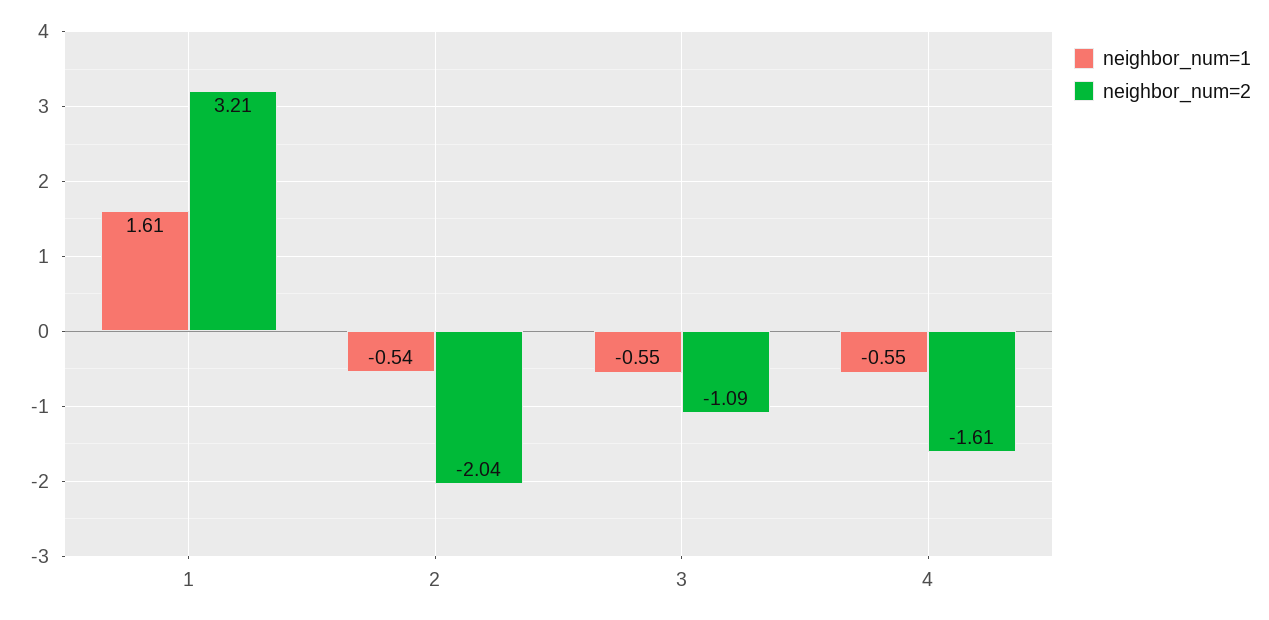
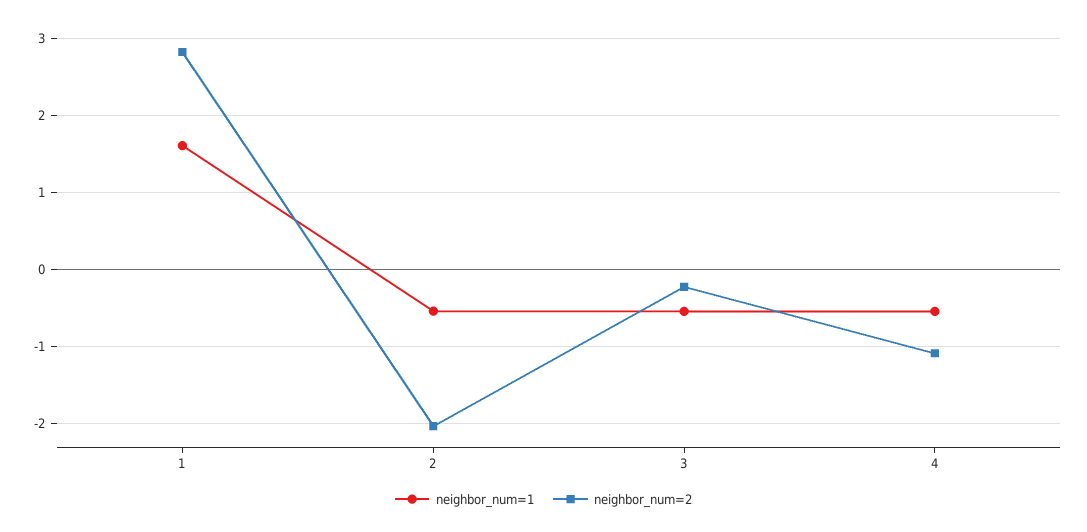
neighbor_num=2, 1: 3.21 -> 2.8
neighbor_num=2, 3: -1.09 -> -0.2
neighbor_num=2, 4: -1.61 -> -1.1

